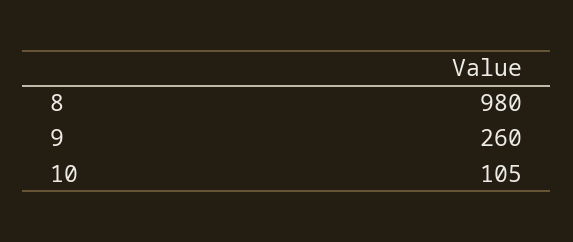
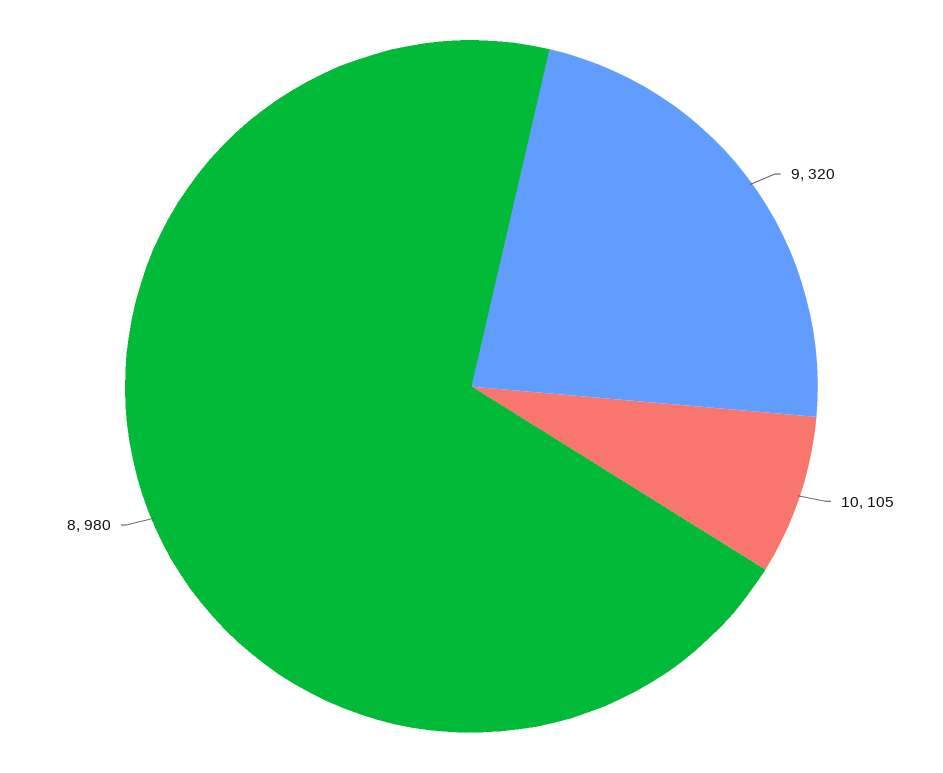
9: 260 -> 320

